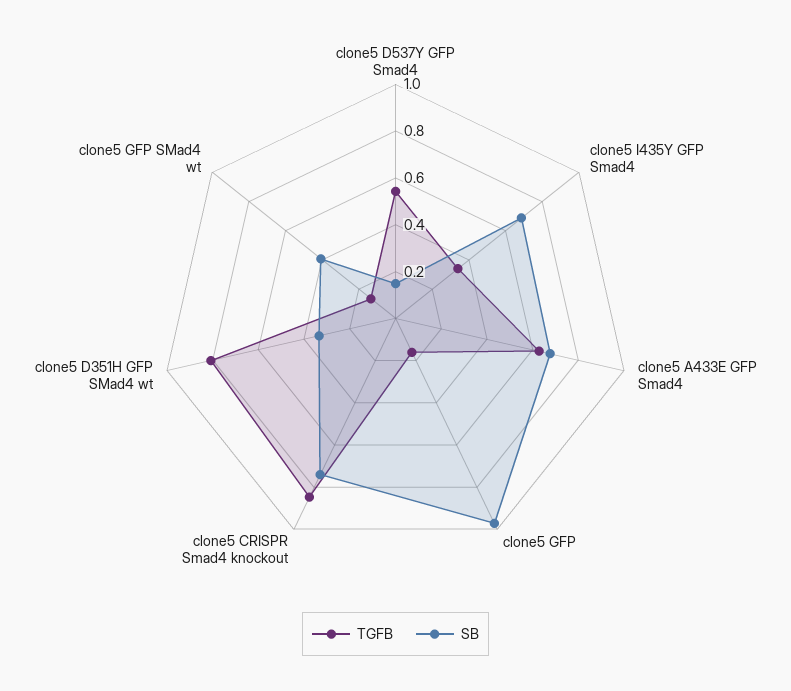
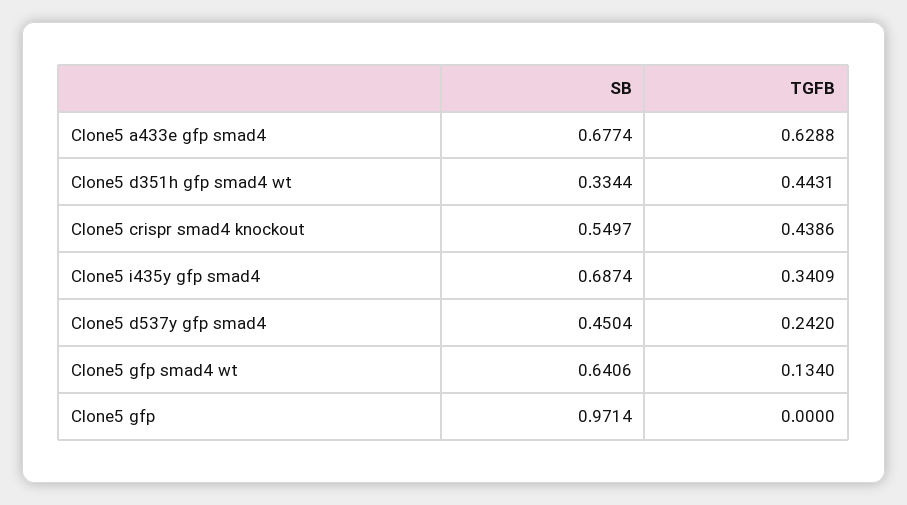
TGFB, clone5 D537Y GFP Smad4: 0.55 -> 0.242
SB, clone5 D537Y GFP Smad4: 0.15 -> 0.4504
TGFB, clone5 GFP: 0.15 -> 0
TGFB, clone5 CRISPR Smad4 knockout: 0.85 -> 0.4386
SB, clone5 CRISPR Smad4 knockout: 0.75 -> 0.5497
TGFB, clone5 D351H GFP SMad4 wt: 0.8 -> 0.4431
SB, clone5 GFP SMad4 wt: 0.4 -> 0.6406

